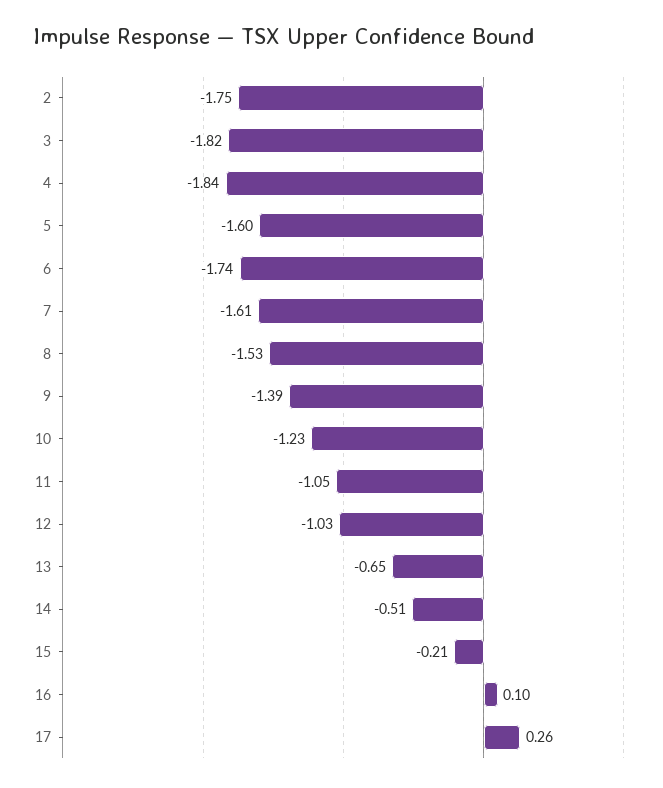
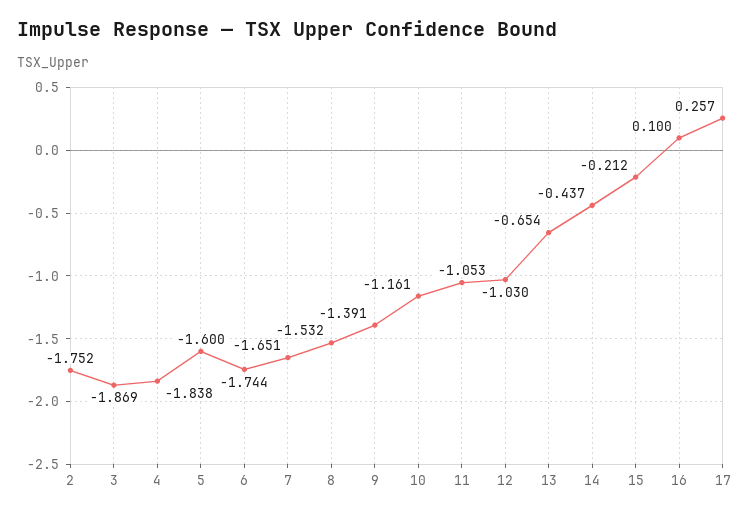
3: -1.82 -> -1.869
7: -1.61 -> -1.651
10: -1.23 -> -1.161
14: -0.51 -> -0.437

